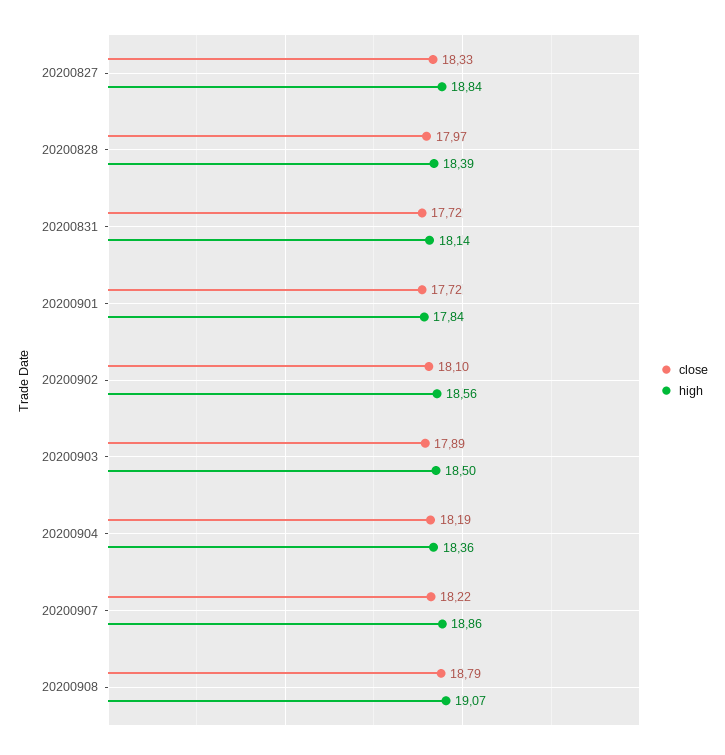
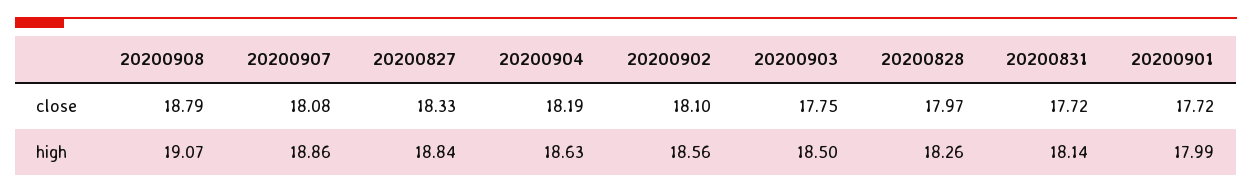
high, 20200828: 18.39 -> 18.26
high, 20200901: 17.84 -> 17.99
close, 20200903: 17.89 -> 17.75
high, 20200904: 18.36 -> 18.63
close, 20200907: 18.22 -> 18.08

